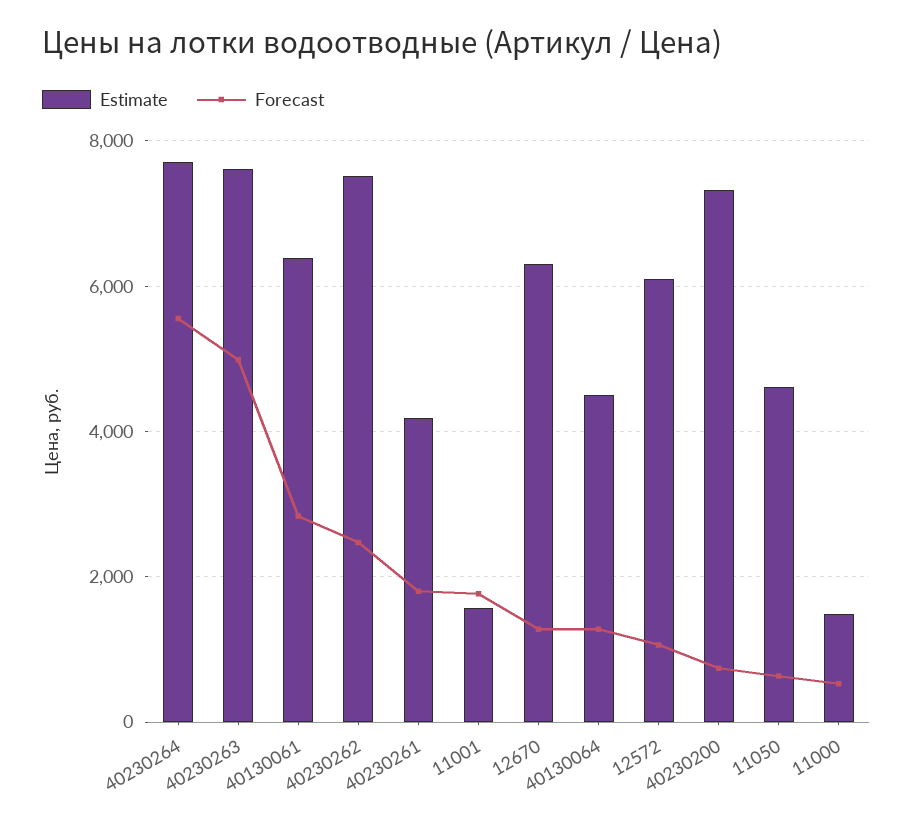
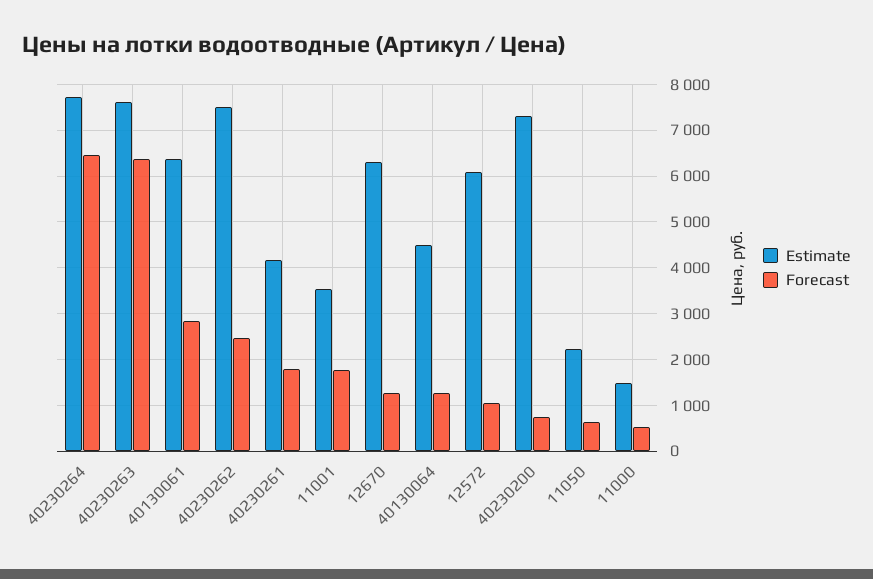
Forecast, 40230264: 5600 -> 6400
Forecast, 40230263: 5000 -> 6400
Estimate, 11001: 1600 -> 3600
Estimate, 11050: 4600 -> 2200

